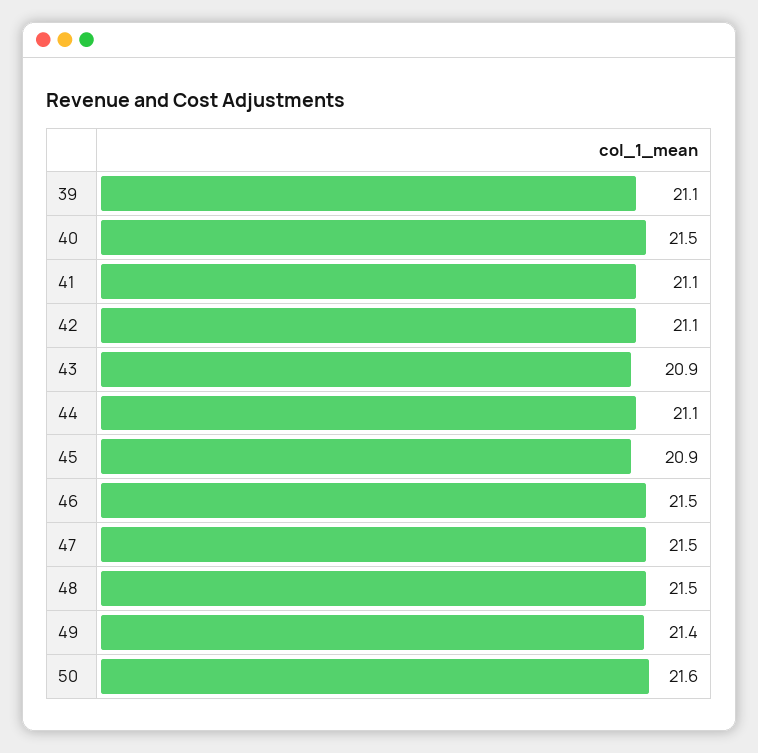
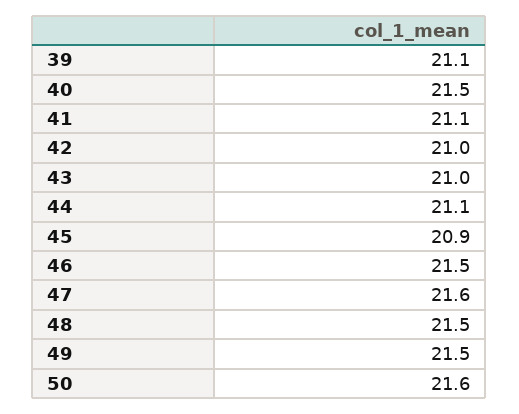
42: 21.1 -> 21
43: 20.9 -> 21
47: 21.5 -> 21.6
49: 21.4 -> 21.5

